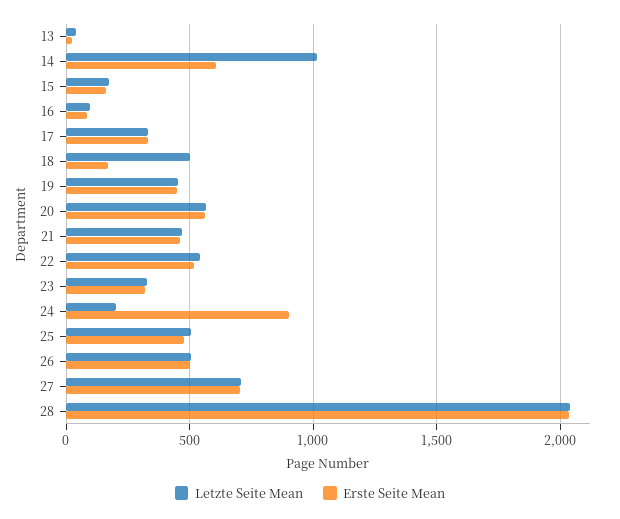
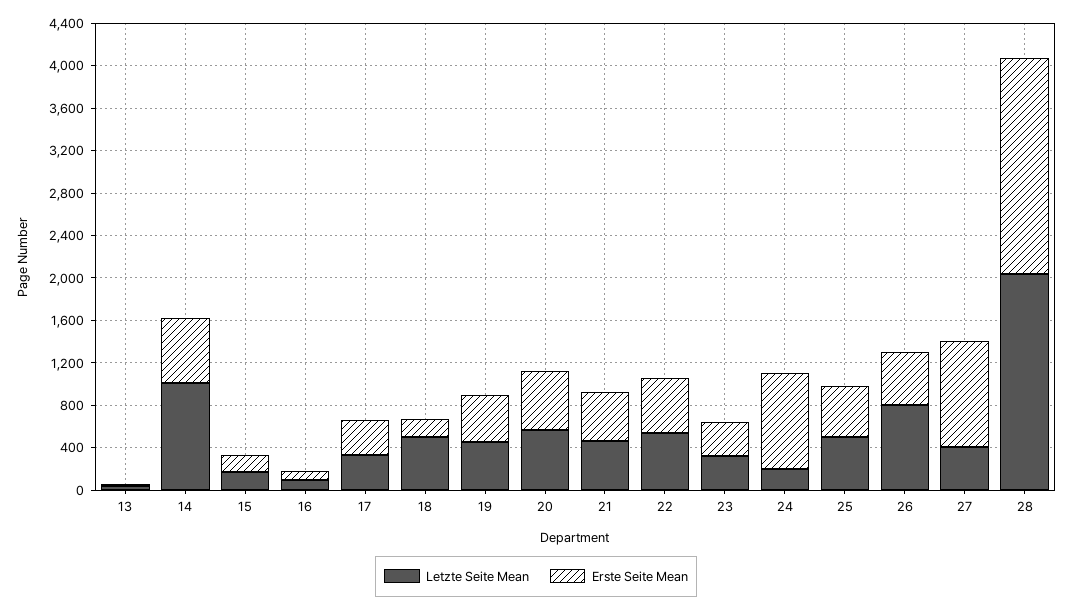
Letzte Seite Mean, 26: 500 -> 800
Letzte Seite Mean, 27: 700 -> 400
Erste Seite Mean, 27: 700 -> 1000

